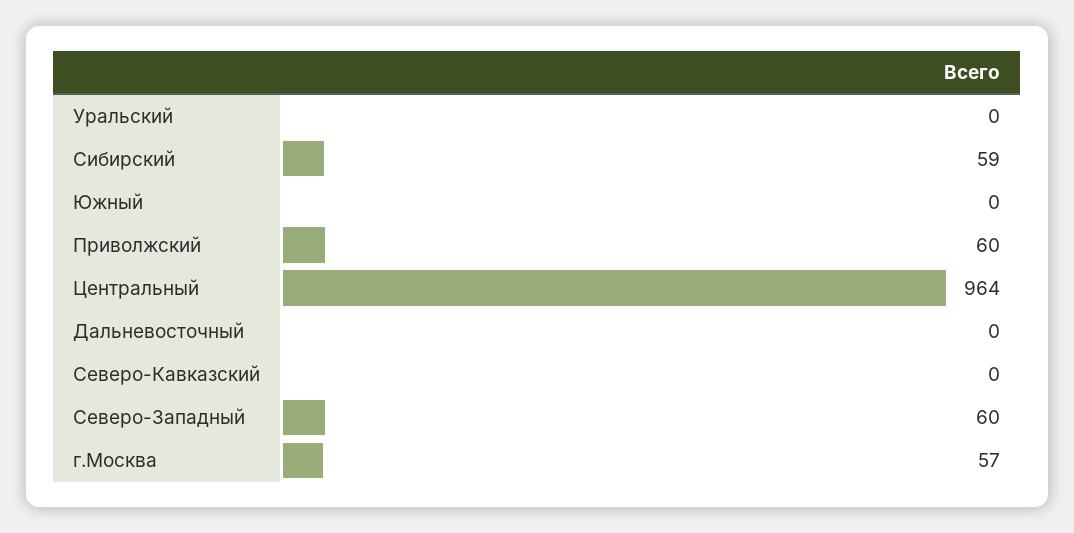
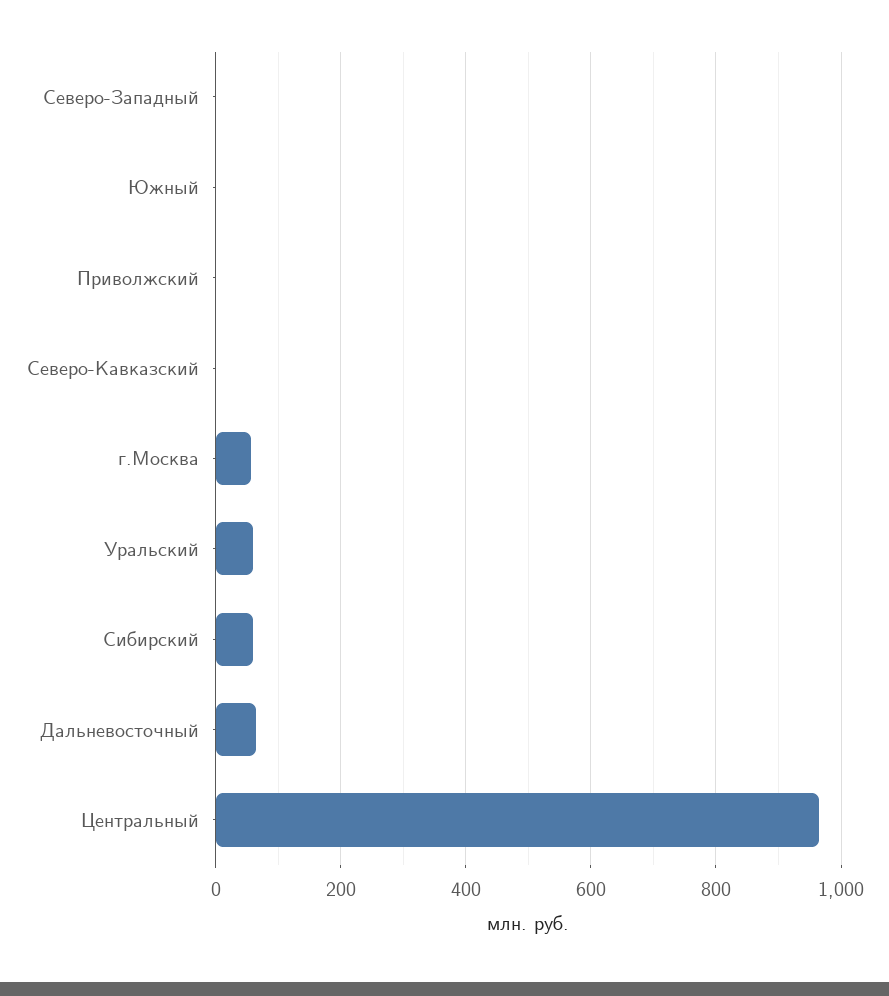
Уральский: 0 -> 60
Приволжский: 60 -> 0
Дальневосточный: 0 -> 60
Северо-Западный: 60 -> 0

